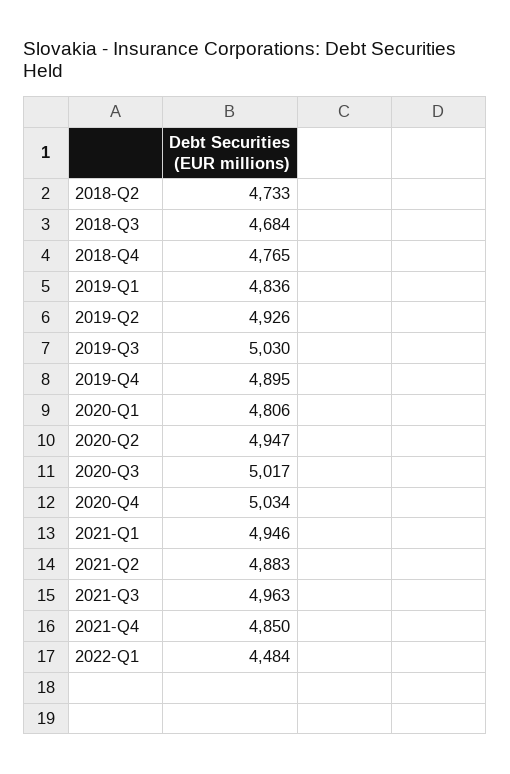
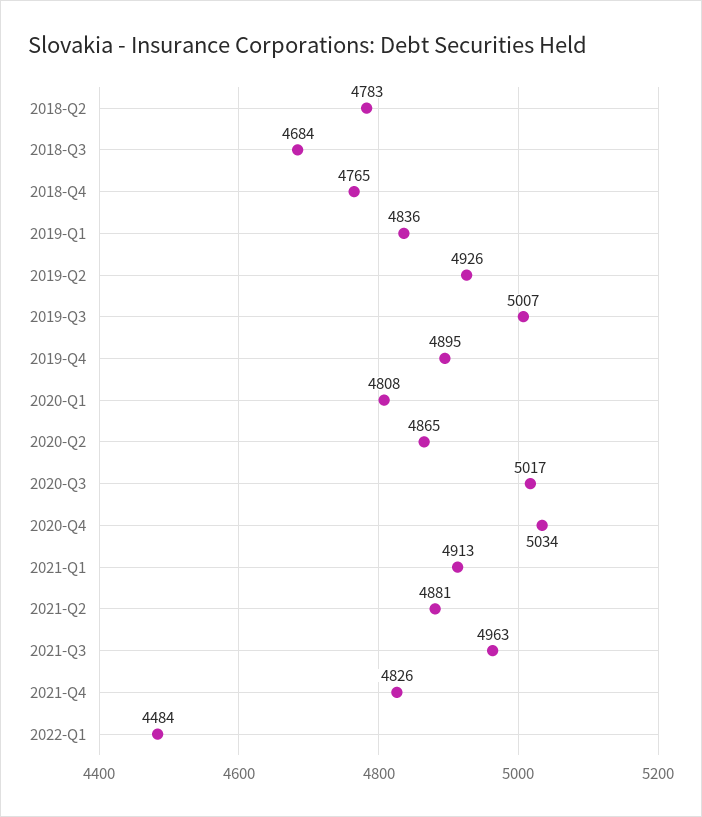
2018-Q2: 4733 -> 4783
2019-Q3: 5030 -> 5007
2020-Q1: 4806 -> 4808
2020-Q2: 4947 -> 4865
2021-Q1: 4946 -> 4913
2021-Q2: 4883 -> 4881
2021-Q4: 4850 -> 4826

